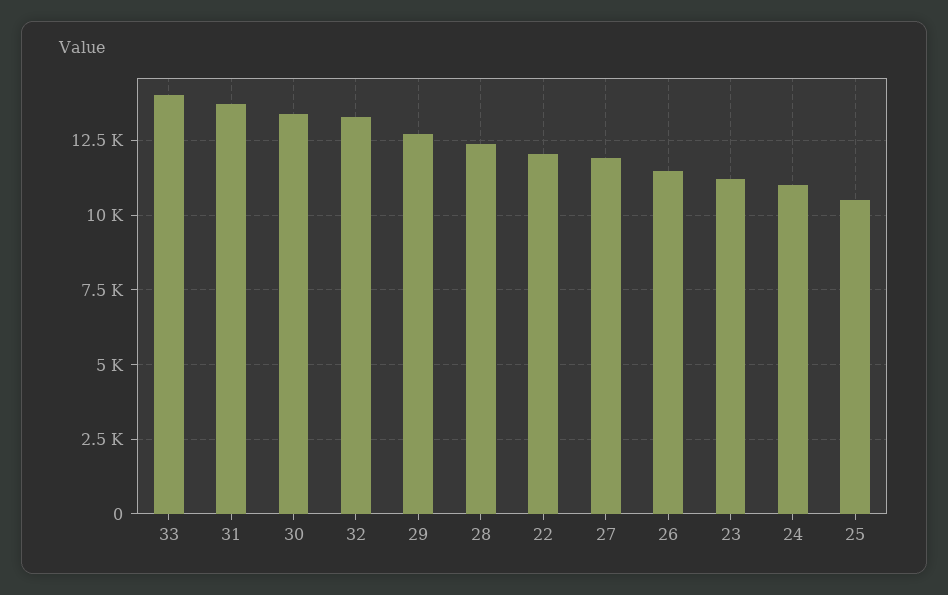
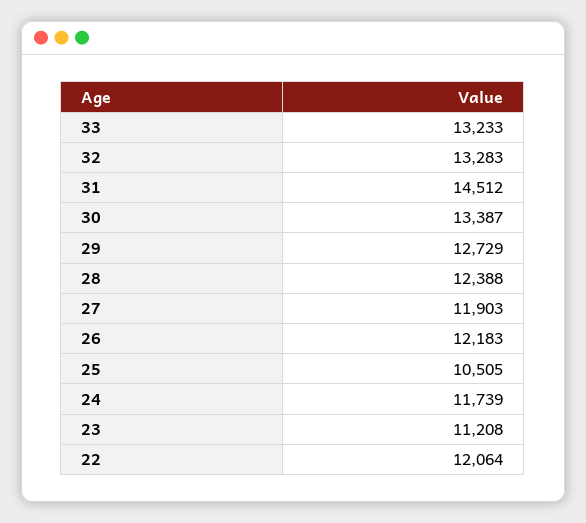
33: 14000 -> 13233
31: 13750 -> 14512
26: 11500 -> 12183
24: 11000 -> 11739

